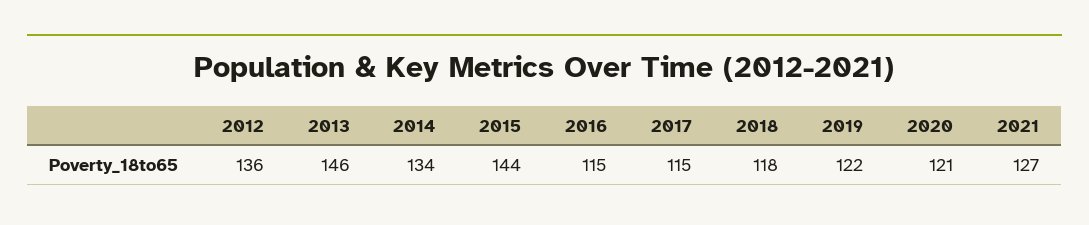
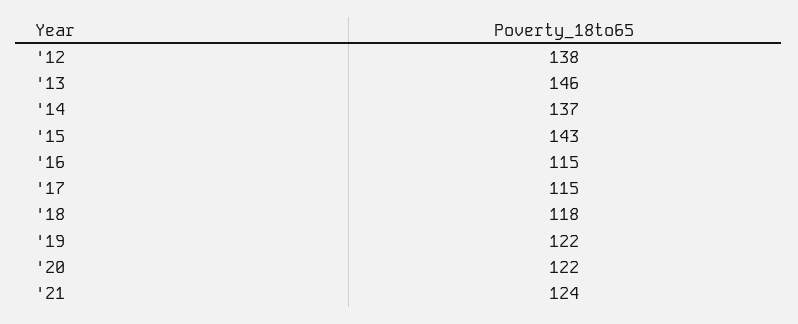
2012: 136 -> 138
2014: 134 -> 137
2015: 144 -> 143
2020: 121 -> 122
2021: 127 -> 124

